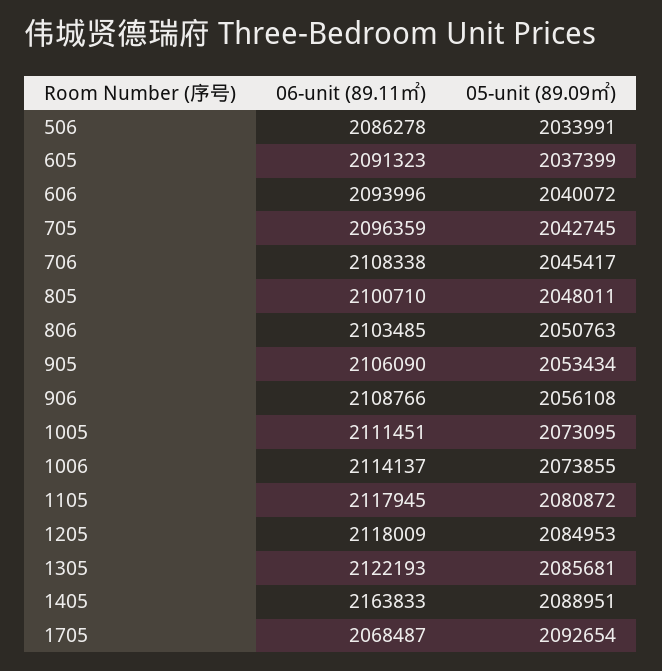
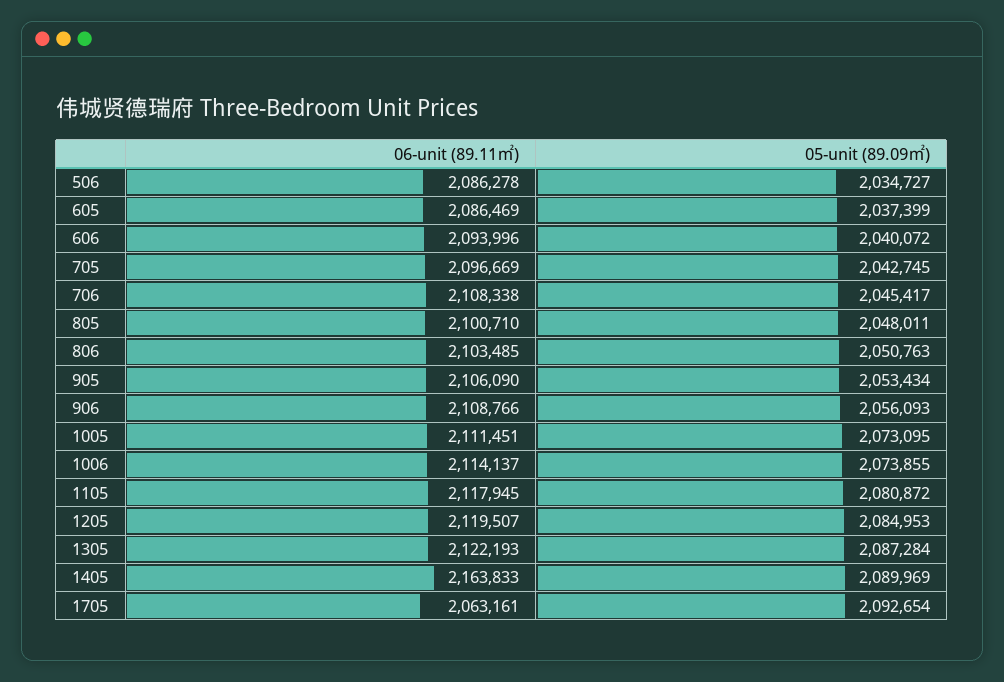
05-unit (89.09㎡), 506: 2033991 -> 2034727
06-unit (89.11㎡), 605: 2091323 -> 2086469
06-unit (89.11㎡), 705: 2096359 -> 2096669
05-unit (89.09㎡), 906: 2056108 -> 2056093
06-unit (89.11㎡), 1205: 2118009 -> 2119507
05-unit (89.09㎡), 1305: 2085681 -> 2087284
05-unit (89.09㎡), 1405: 2088951 -> 2089969
06-unit (89.11㎡), 1705: 2068487 -> 2063161

